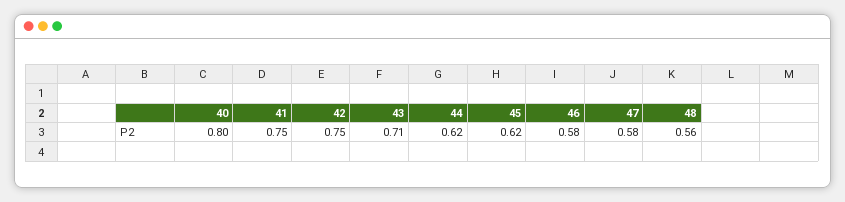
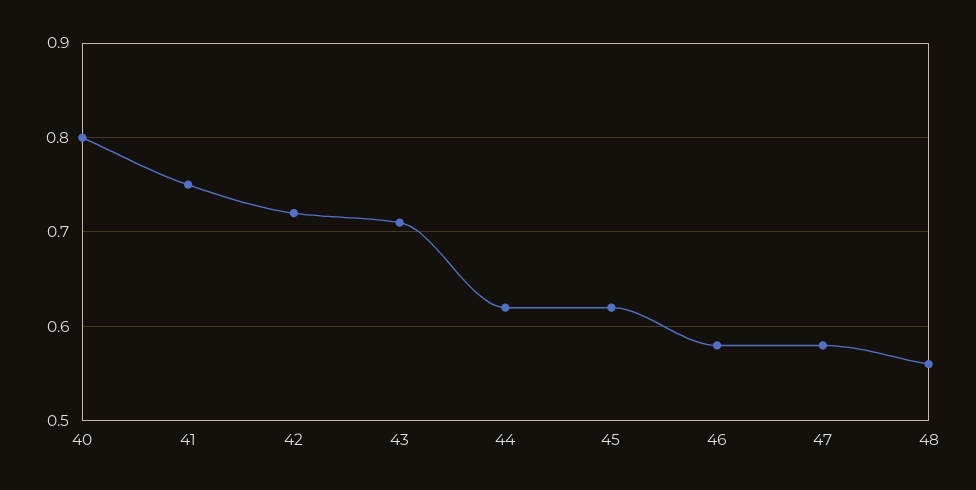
42: 0.75 -> 0.72

